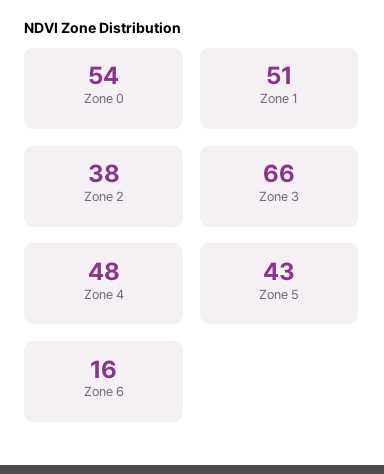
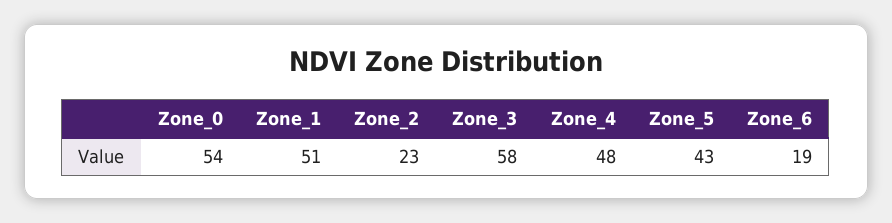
Zone 2: 38 -> 23
Zone 3: 66 -> 58
Zone 6: 16 -> 19

